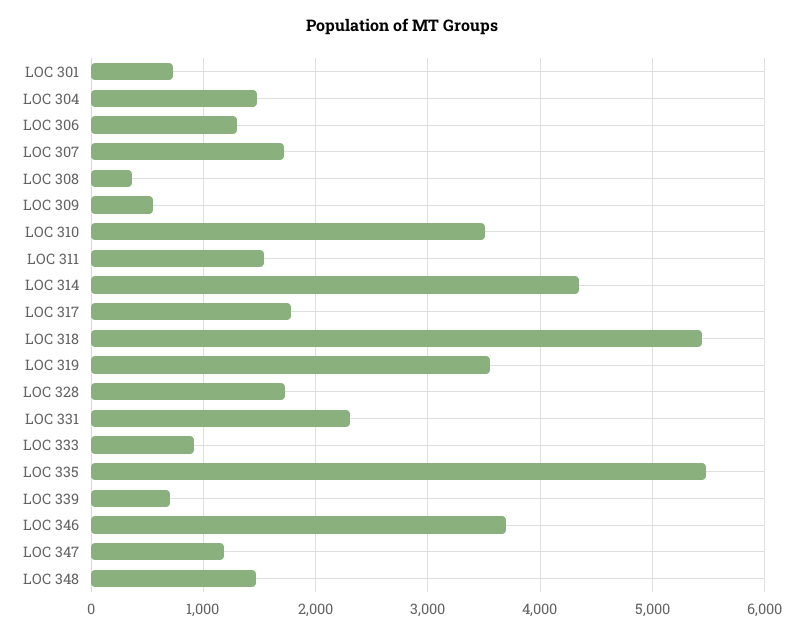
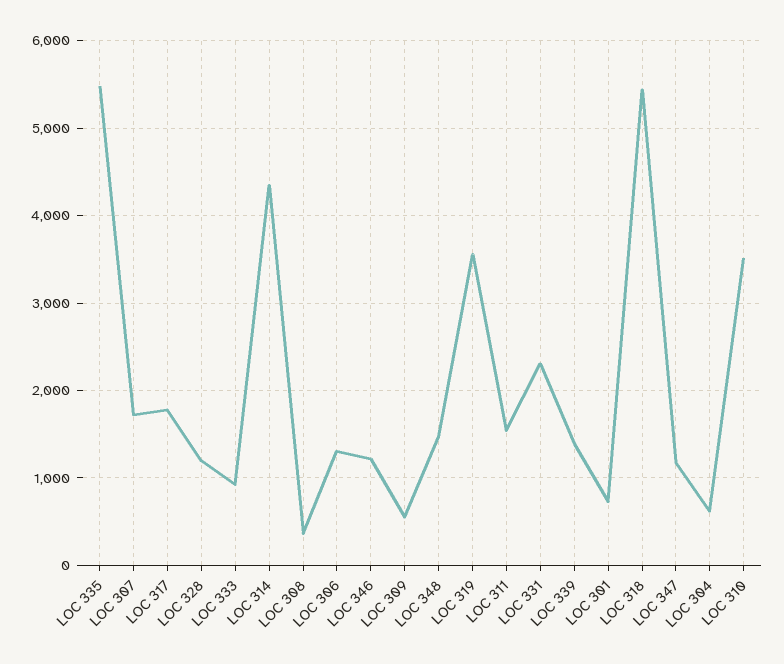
LOC 304: 1500 -> 600
LOC 328: 1700 -> 1200
LOC 339: 700 -> 1400
LOC 346: 3700 -> 1200

